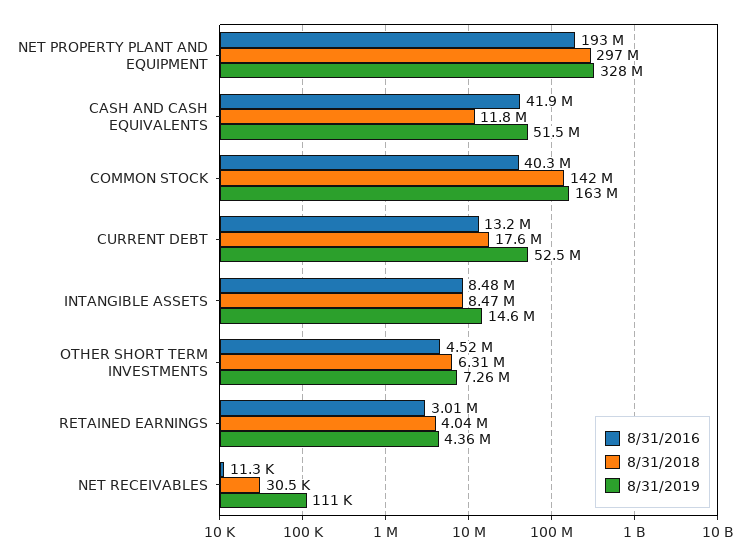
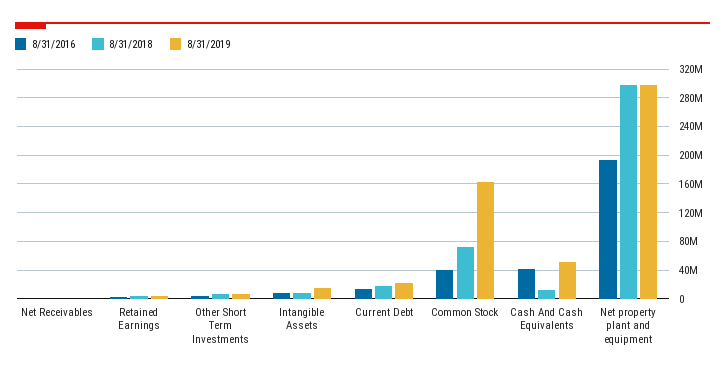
8/31/2019, NET PROPERTY PLANT AND EQUIPMENT: 328000000 -> 300000000
8/31/2018, COMMON STOCK: 142000000 -> 70000000
8/31/2019, CURRENT DEBT: 52500000 -> 20000000

